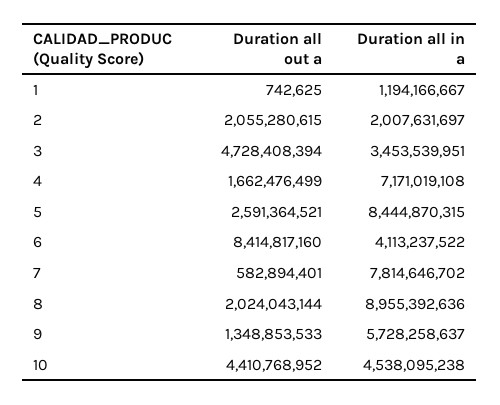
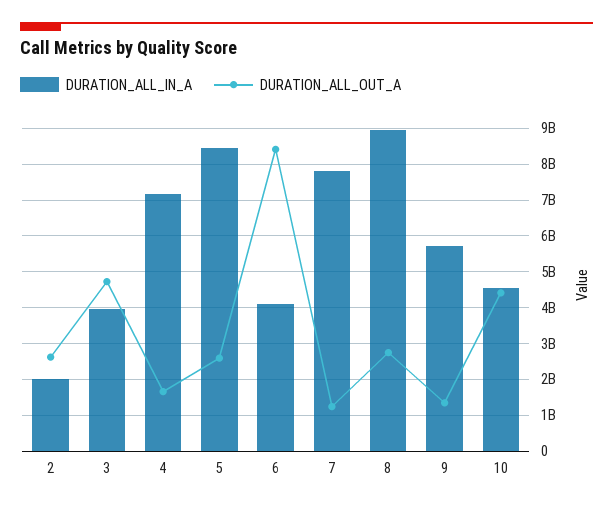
Duration all out a, 1: 742625 -> none
Duration all in a, 1: 1194166667 -> none
Duration all out a, 2: 2055280615 -> 2600000000
Duration all in a, 3: 3453539951 -> 4000000000
Duration all out a, 7: 582894401 -> 1200000000
Duration all out a, 8: 2024043144 -> 2800000000

